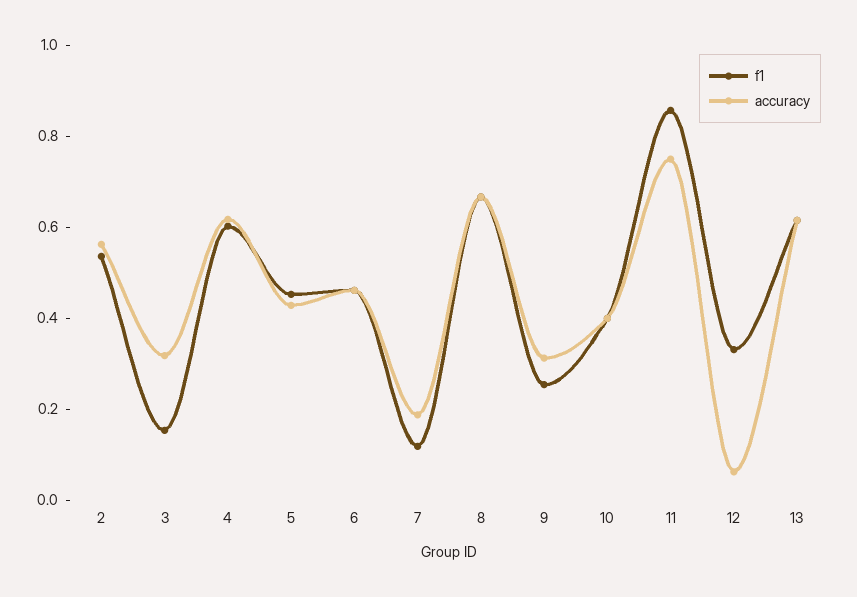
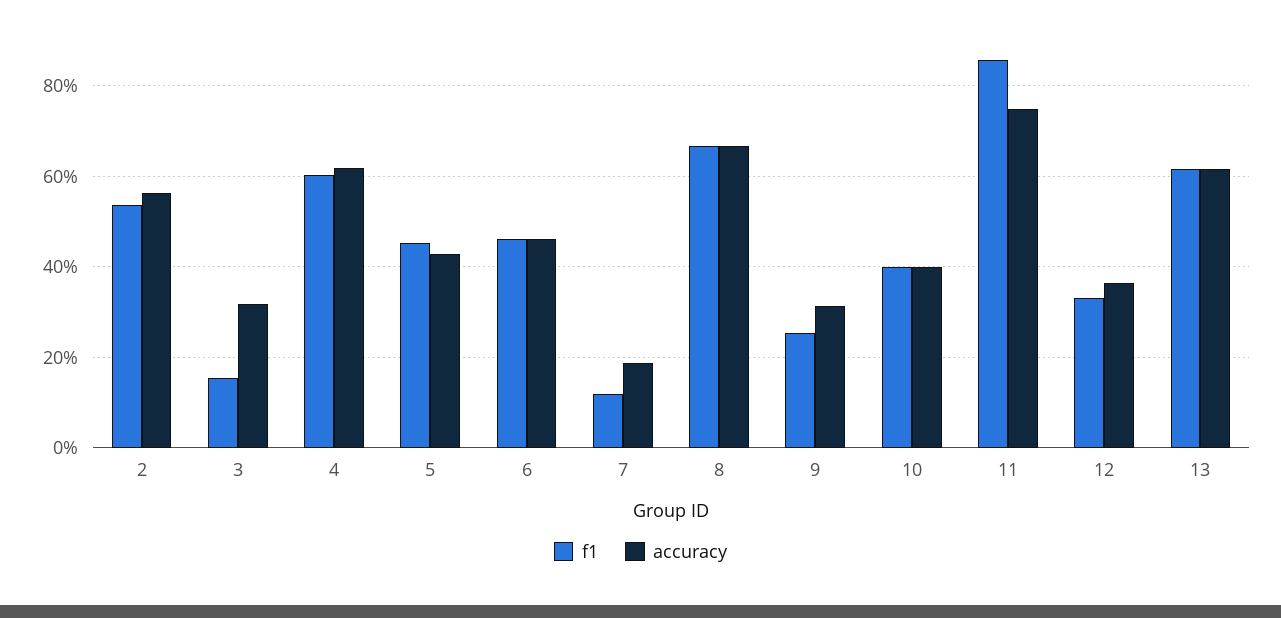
accuracy, 12: 0.05 -> 0.36

